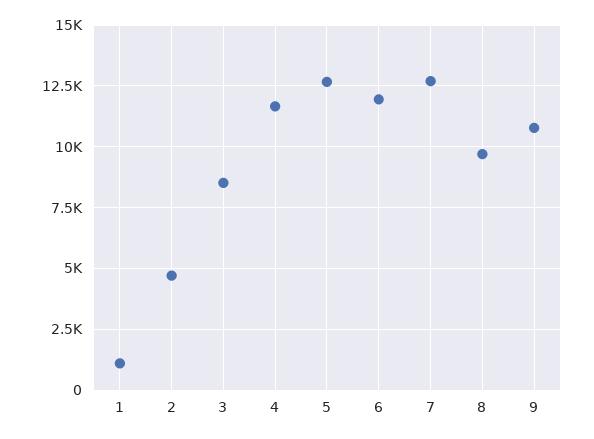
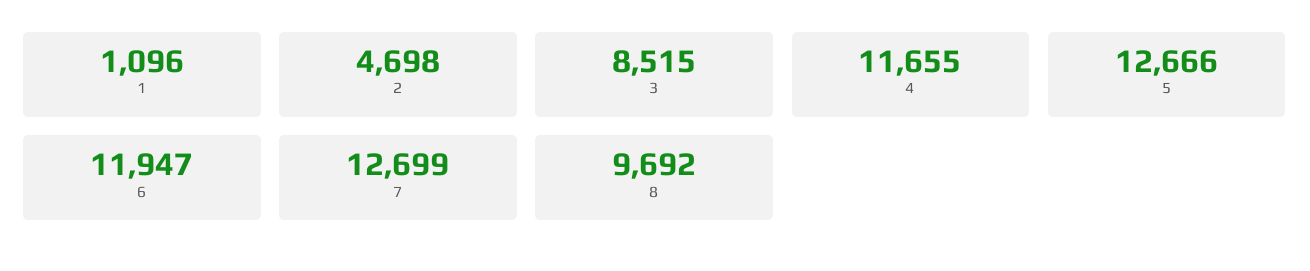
9: 10750 -> none

